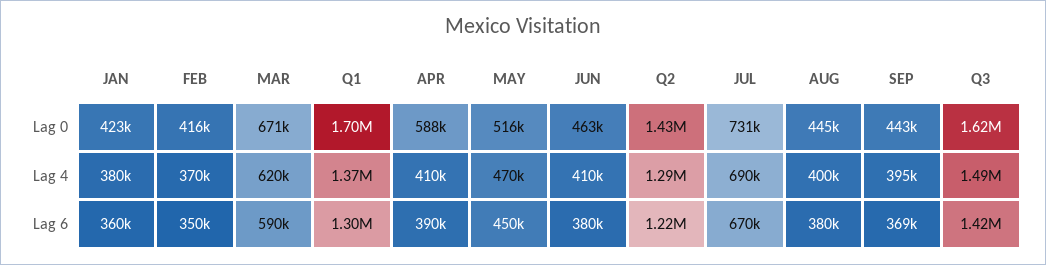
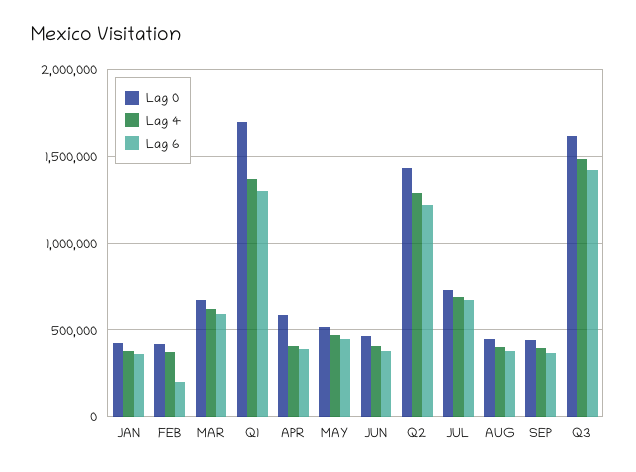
Lag 6, FEB: 350000 -> 200000

